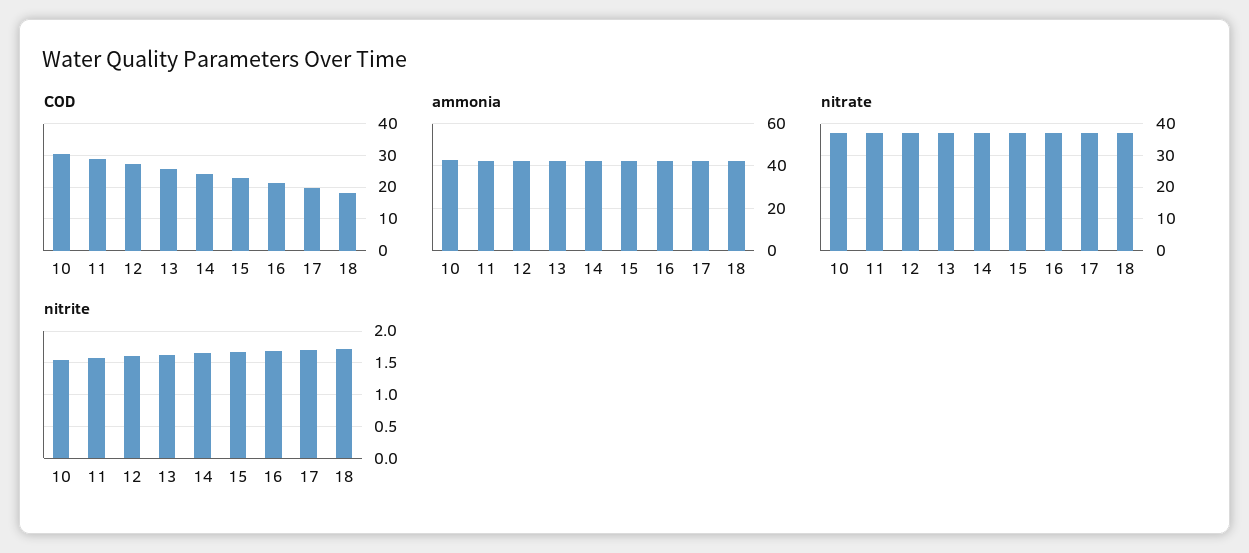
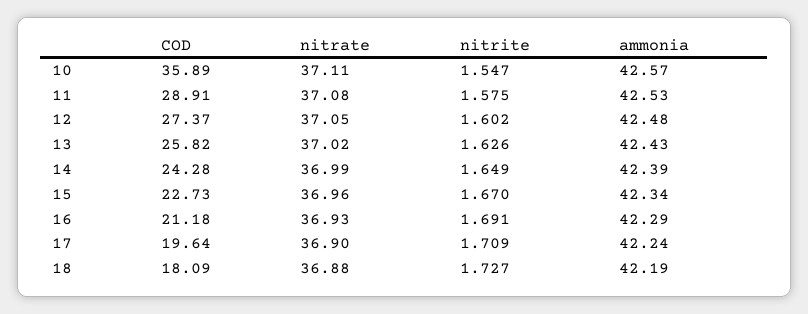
COD, 10: 30 -> 35.89

